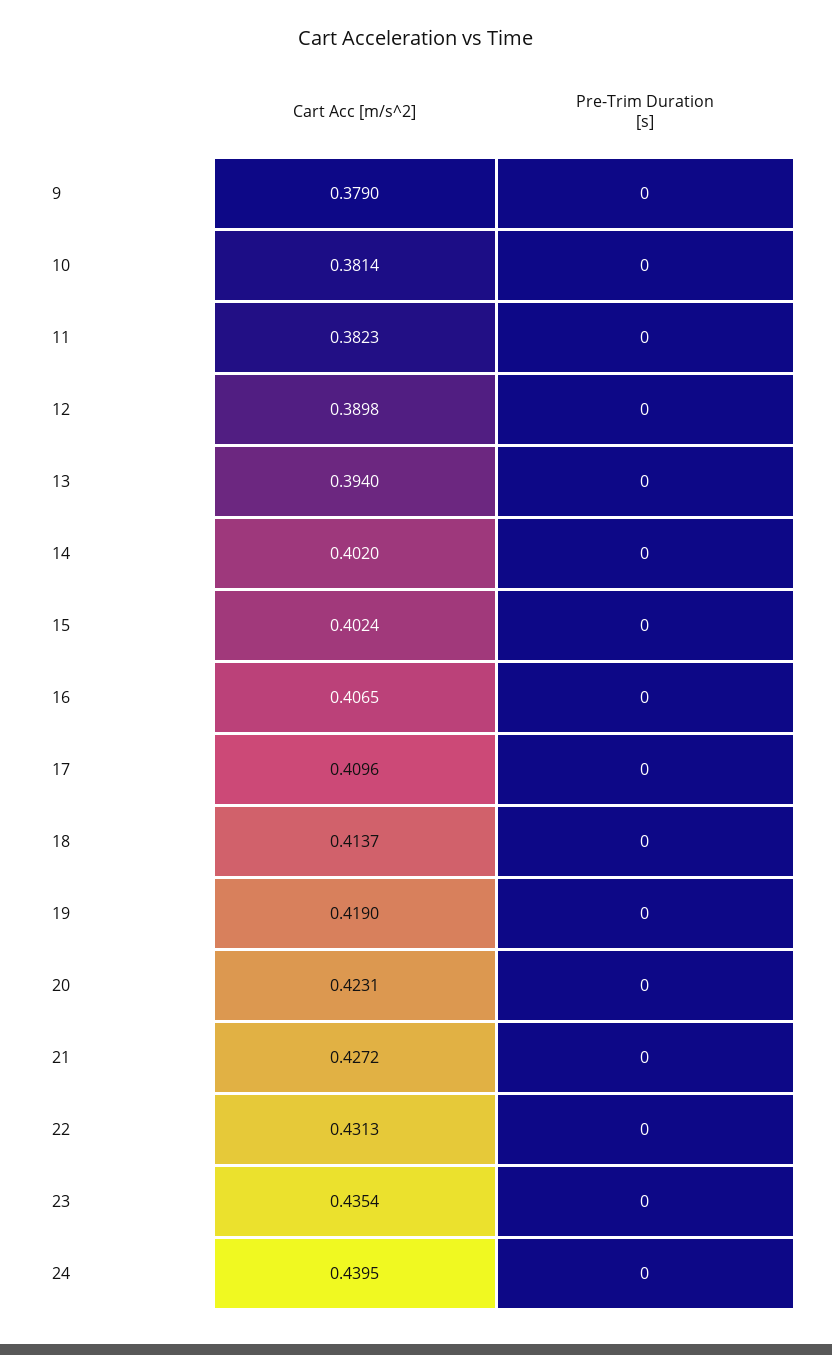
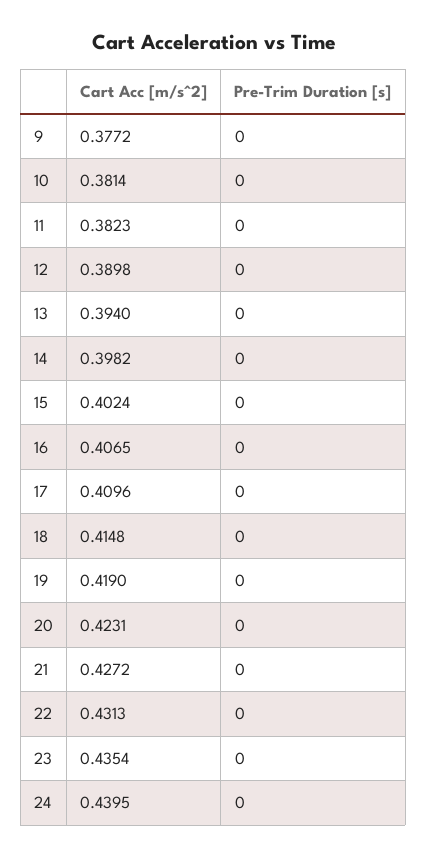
Cart Acc [m/s^2], 9: 0.379 -> 0.3772
Cart Acc [m/s^2], 14: 0.402 -> 0.3982
Cart Acc [m/s^2], 18: 0.4137 -> 0.4148

